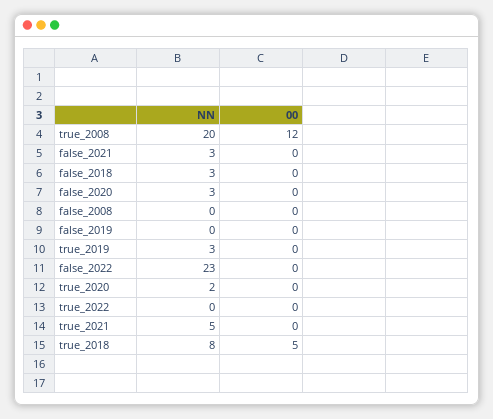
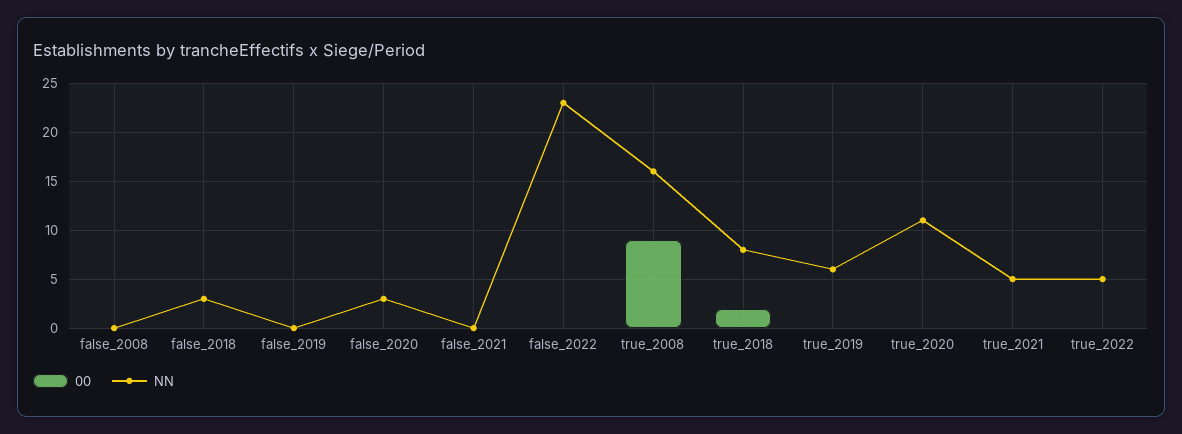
NN, true_2008: 20 -> 16
00, true_2008: 12 -> 9
NN, false_2021: 3 -> 0
NN, true_2019: 3 -> 6
NN, true_2020: 2 -> 11
NN, true_2022: 0 -> 5
00, true_2018: 5 -> 2

